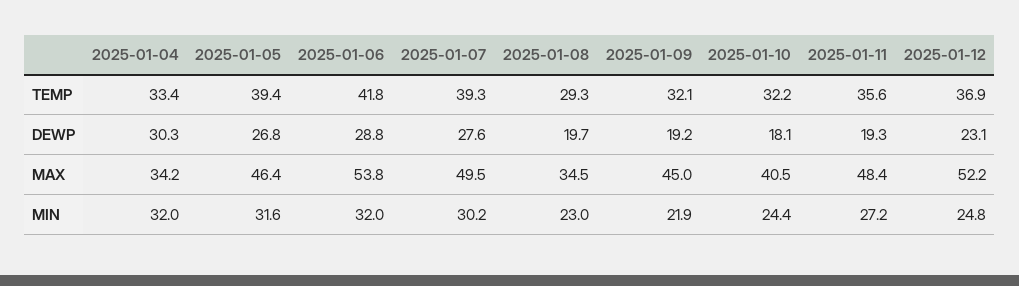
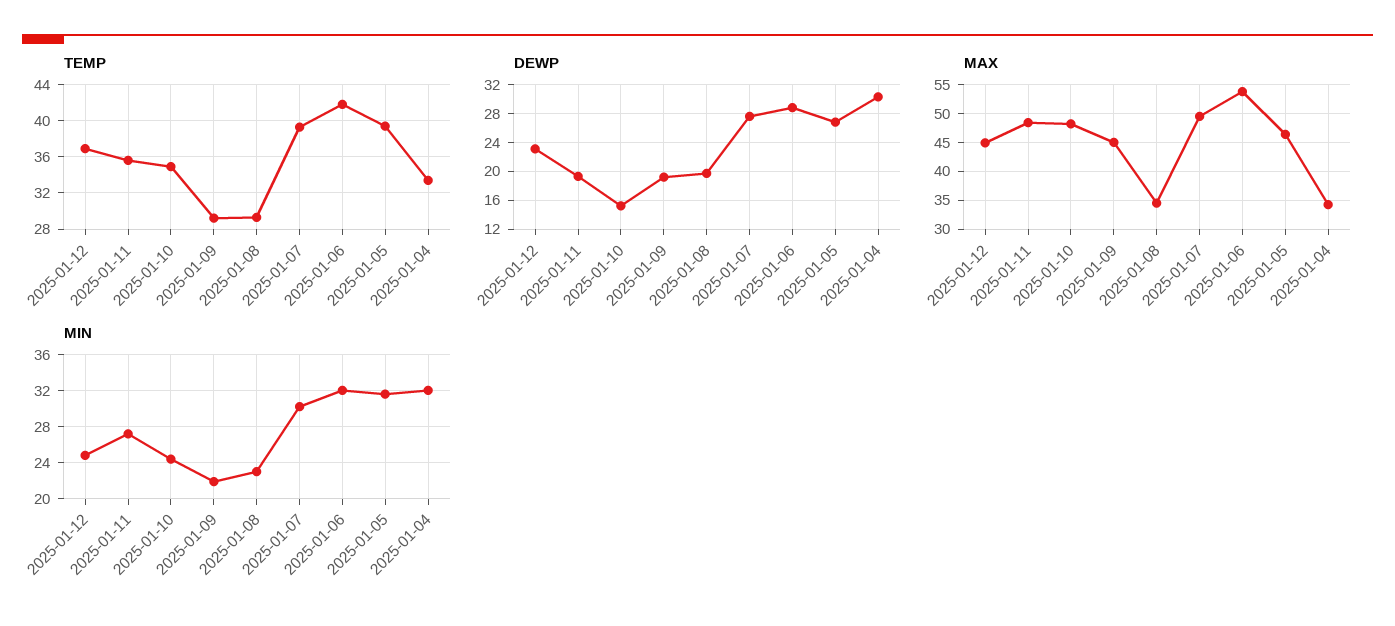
TEMP, 2025-01-09: 32.1 -> 29
TEMP, 2025-01-10: 32.2 -> 35
DEWP, 2025-01-10: 18.1 -> 15
MAX, 2025-01-10: 40.5 -> 47.5
MAX, 2025-01-12: 52.2 -> 45

